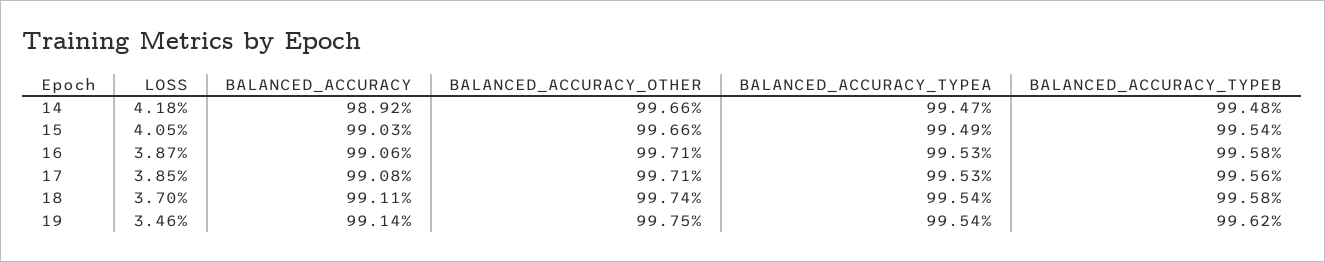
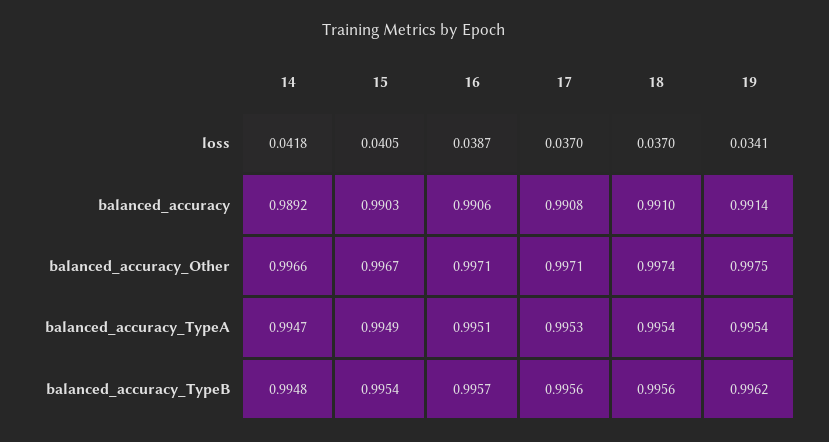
BALANCED_ACCURACY_OTHER, 15: 0.9966 -> 0.9967
BALANCED_ACCURACY_TYPEA, 16: 0.9953 -> 0.9951
BALANCED_ACCURACY_TYPEB, 16: 0.9958 -> 0.9957
LOSS, 17: 0.0385 -> 0.037
BALANCED_ACCURACY, 18: 0.9911 -> 0.991
BALANCED_ACCURACY_TYPEB, 18: 0.9958 -> 0.9956
LOSS, 19: 0.0346 -> 0.0341

